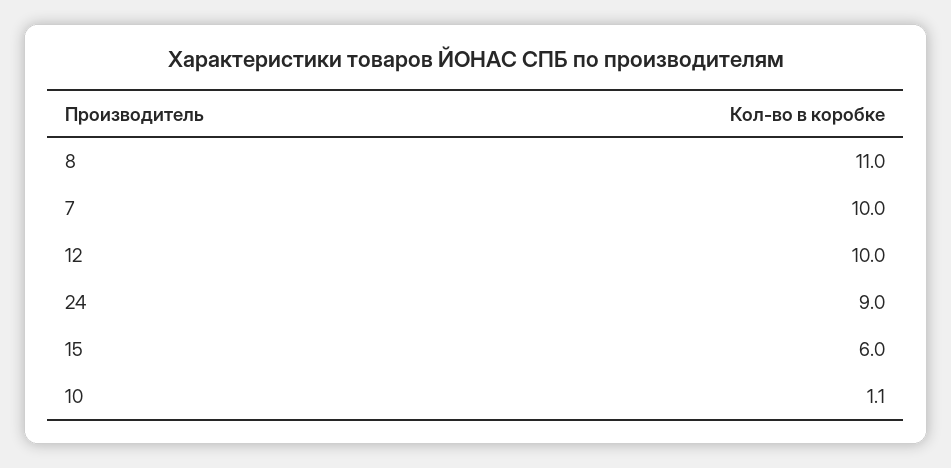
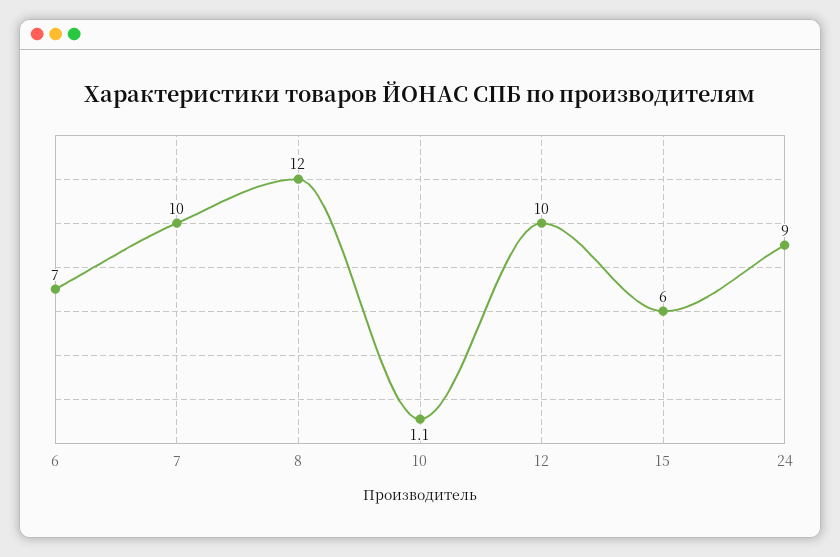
8: 11 -> 12
6: none -> 7

